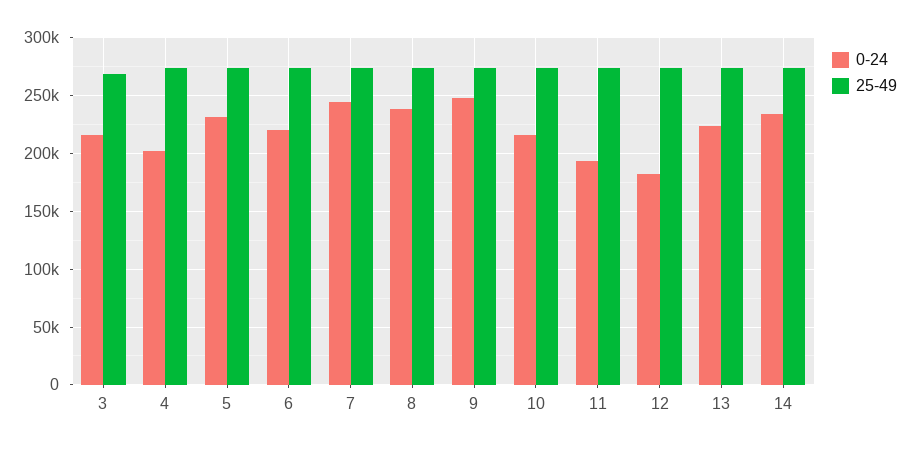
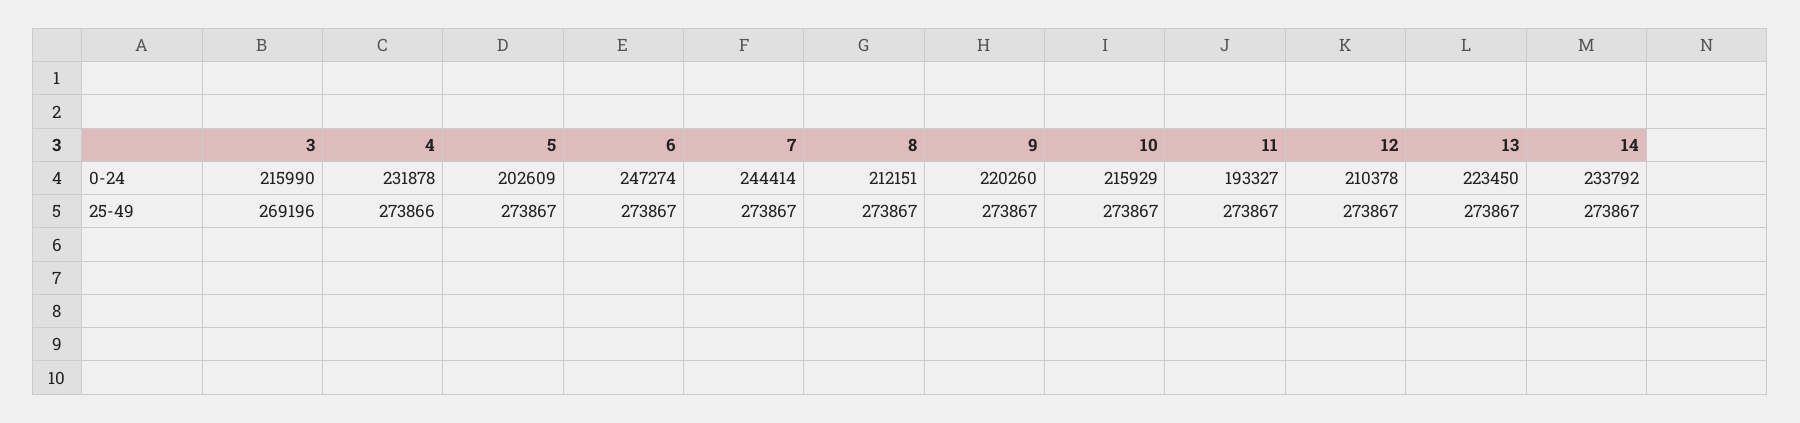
0-24, 4: 200000 -> 231878
0-24, 5: 230000 -> 202609
0-24, 6: 220000 -> 247274
0-24, 8: 240000 -> 212151
0-24, 9: 250000 -> 220260
0-24, 12: 180000 -> 210378

